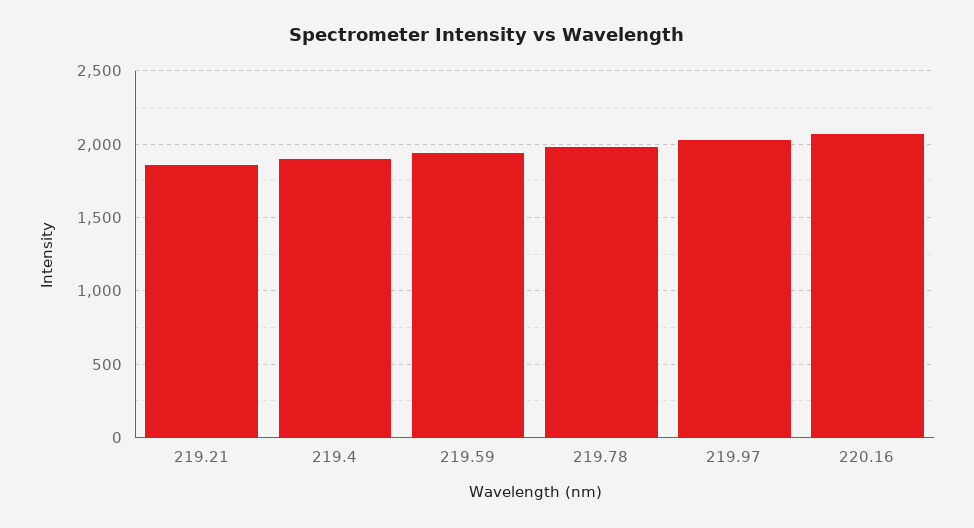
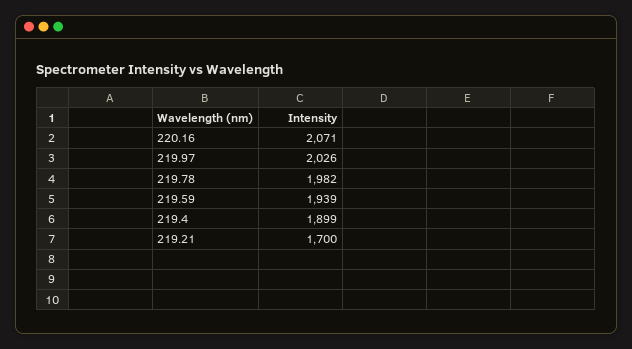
219.21: 1850 -> 1700

